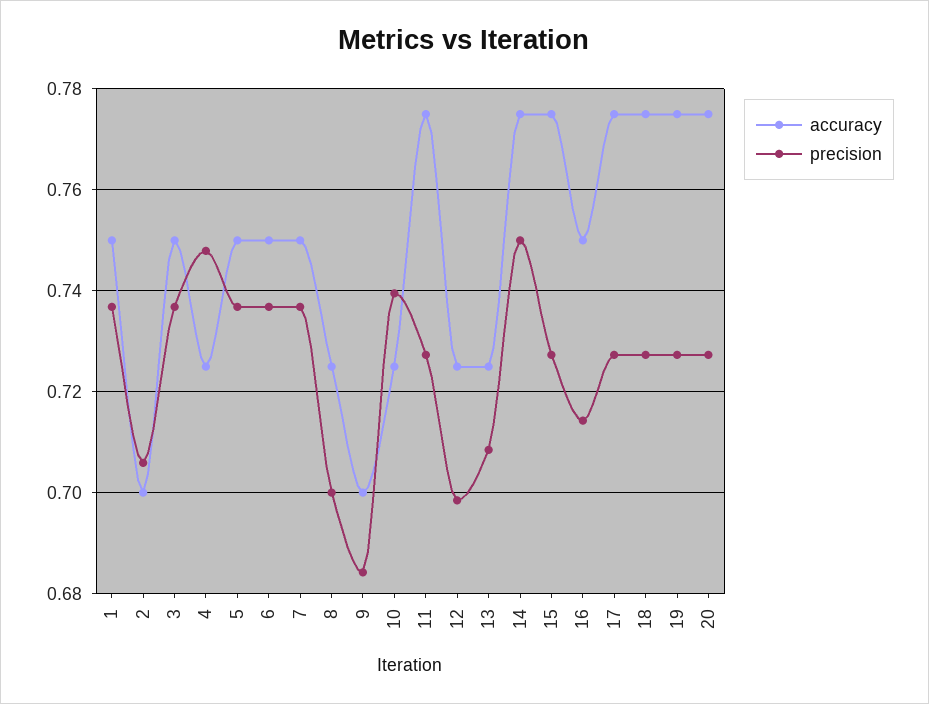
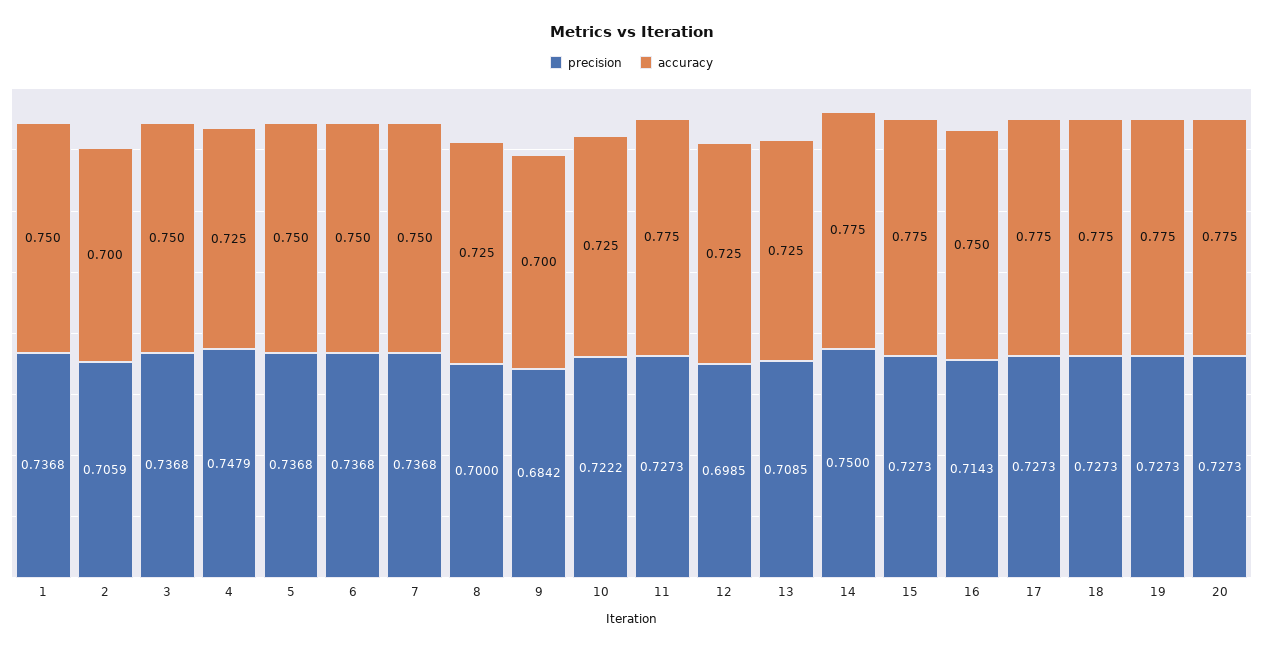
precision, 10: 0.74 -> 0.7222

